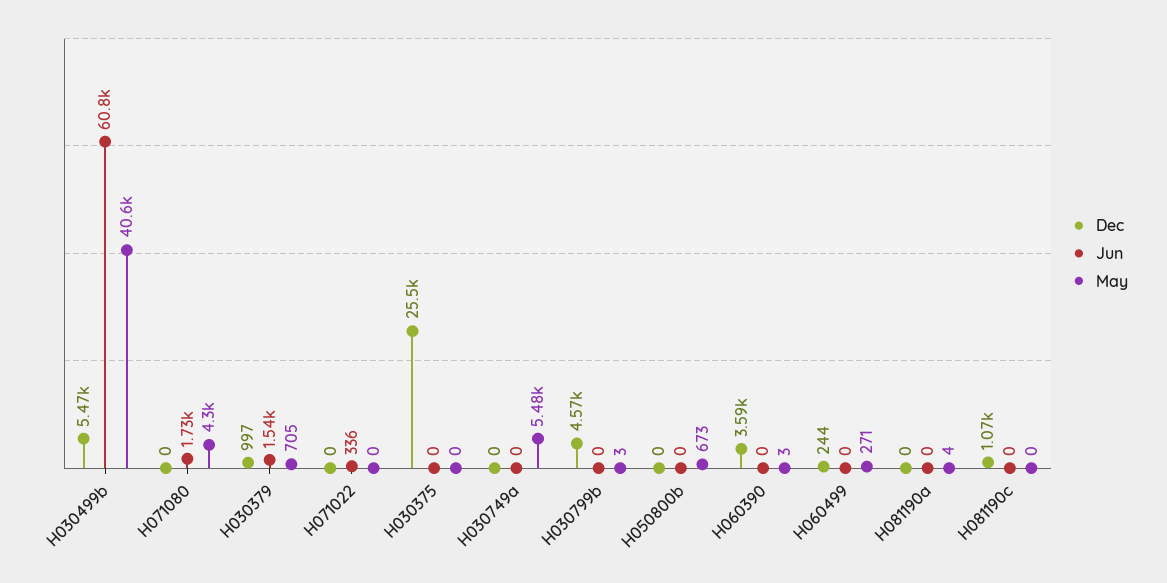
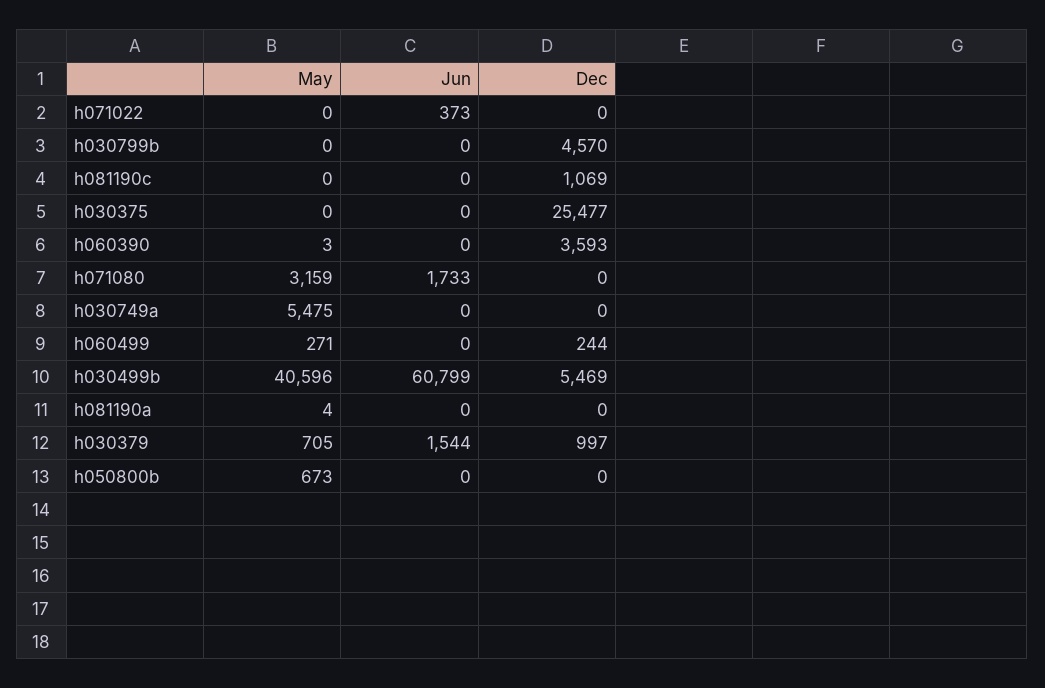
May, H071080: 4300 -> 3159
Jun, H071022: 336 -> 373
May, H030799b: 3 -> 0

